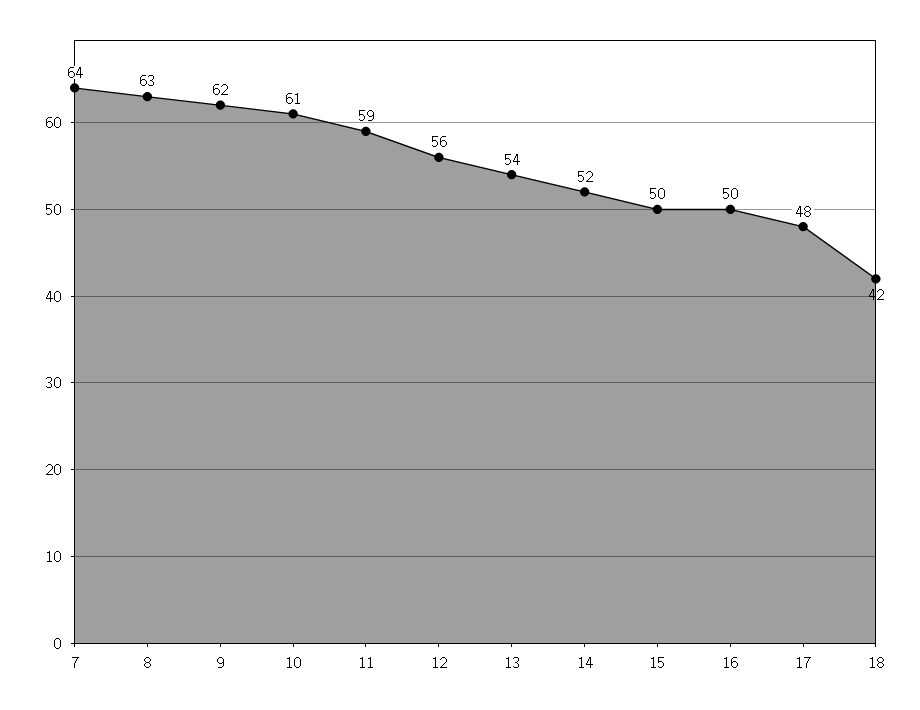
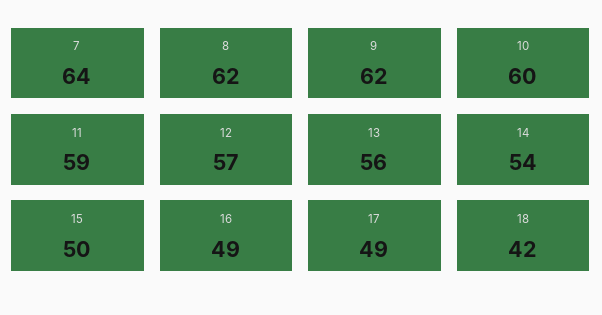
8: 63 -> 62
10: 61 -> 60
12: 56 -> 57
13: 54 -> 56
14: 52 -> 54
16: 50 -> 49
17: 48 -> 49

